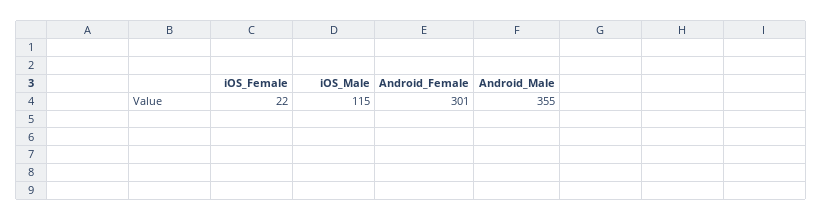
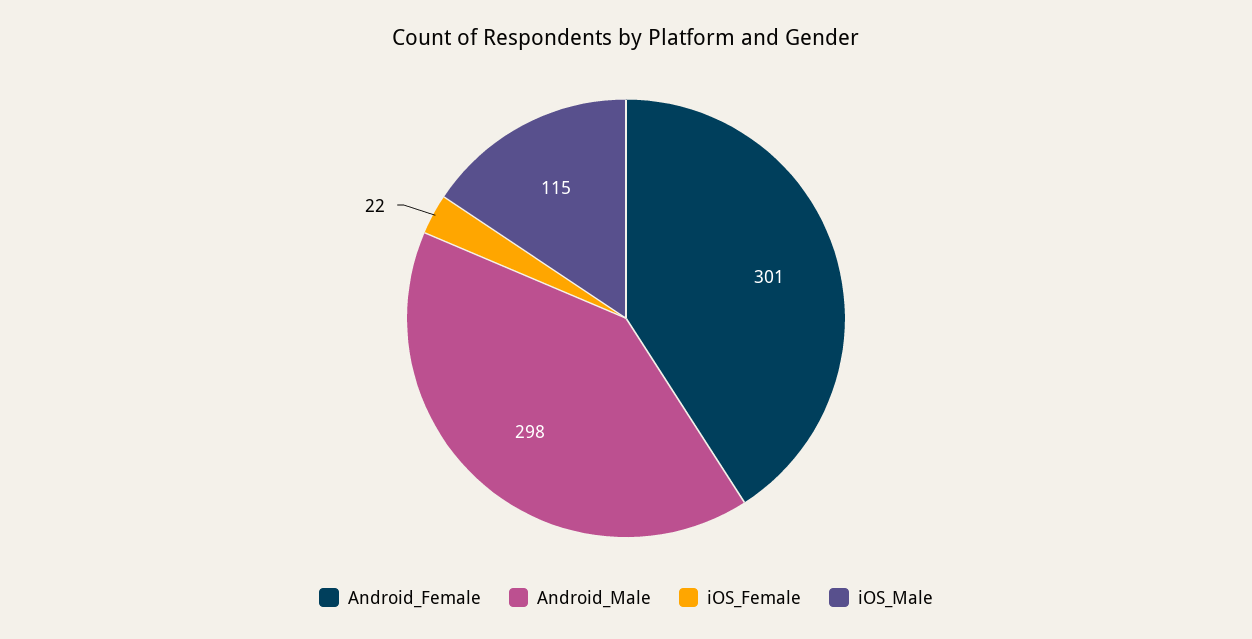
Android_Male: 355 -> 298

